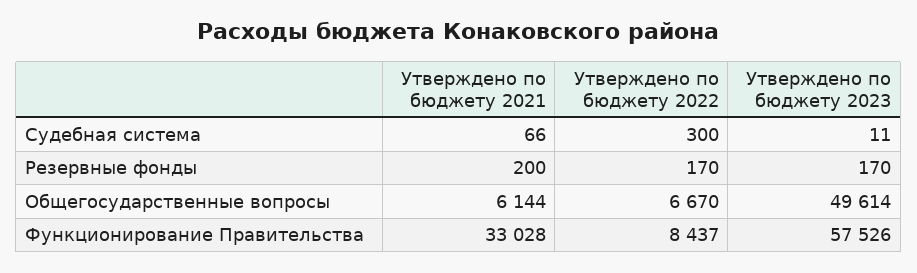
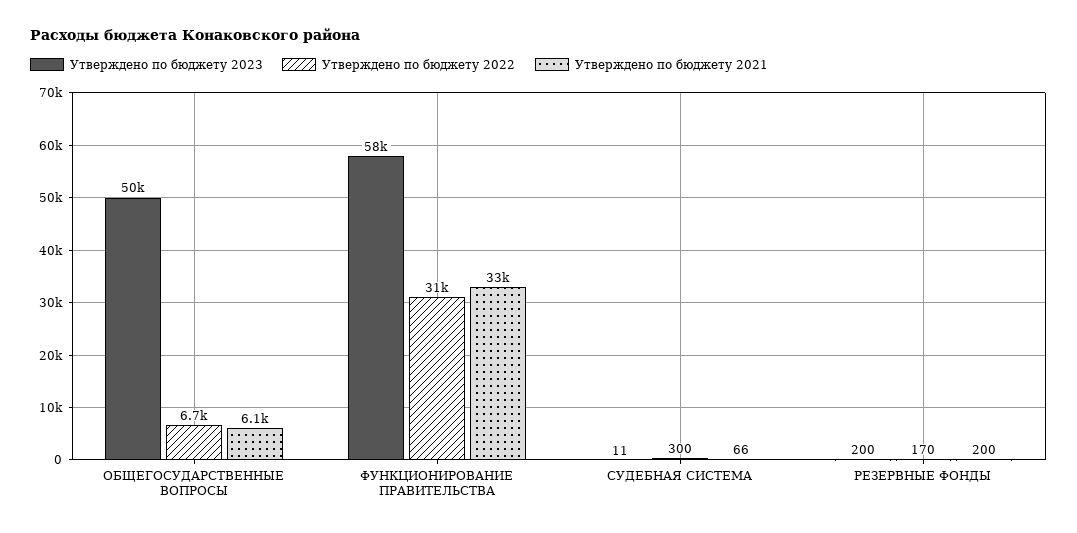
Утверждено по бюджету 2023, Резервные фонды: 170 -> 200
Утверждено по бюджету 2022, Функционирование Правительства: 8437 -> 31000

